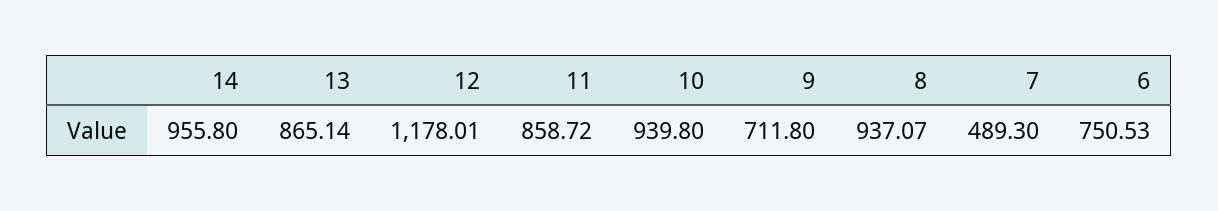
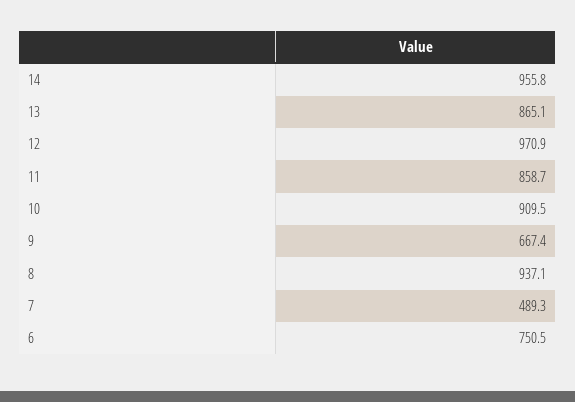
12: 1178.01 -> 970.9
10: 939.8 -> 909.5
9: 711.8 -> 667.4

